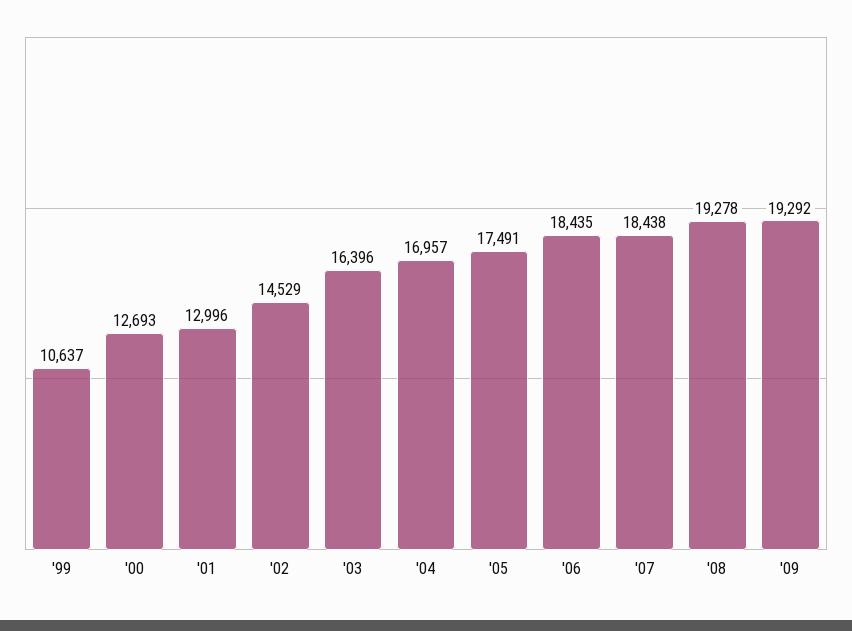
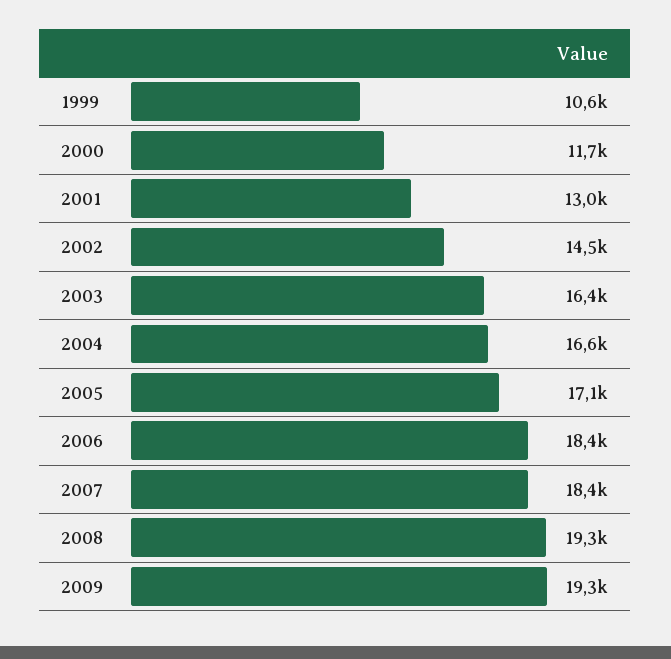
'00: 12693 -> 11700
'04: 16957 -> 16600
'05: 17491 -> 17100

